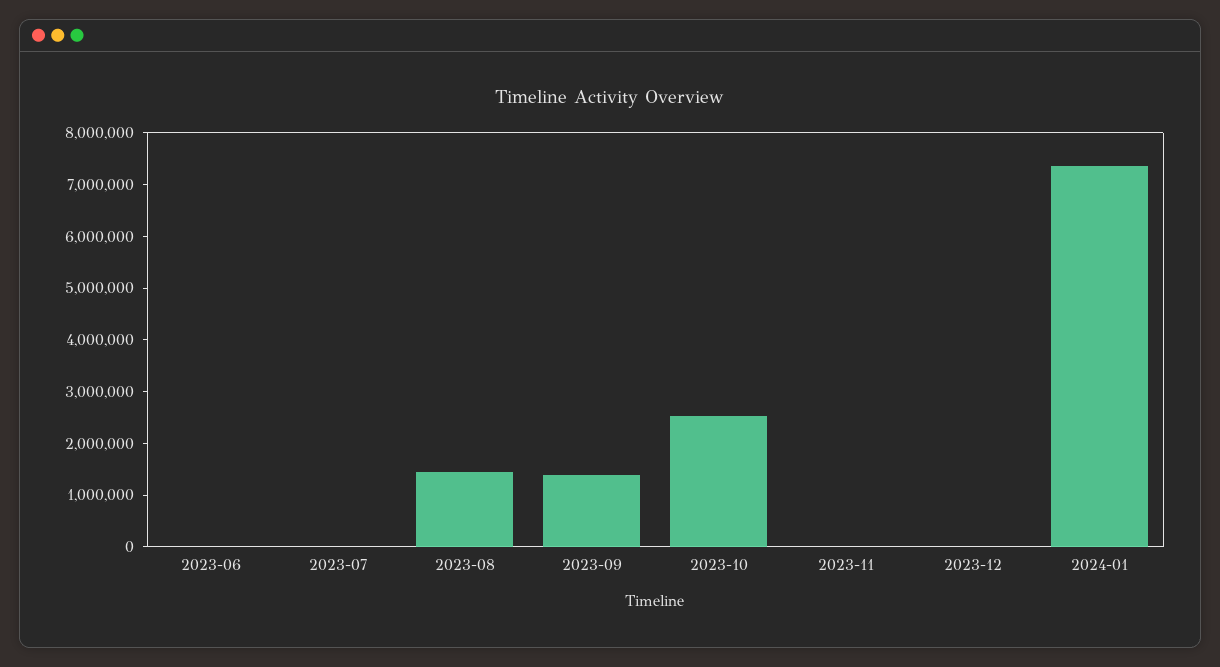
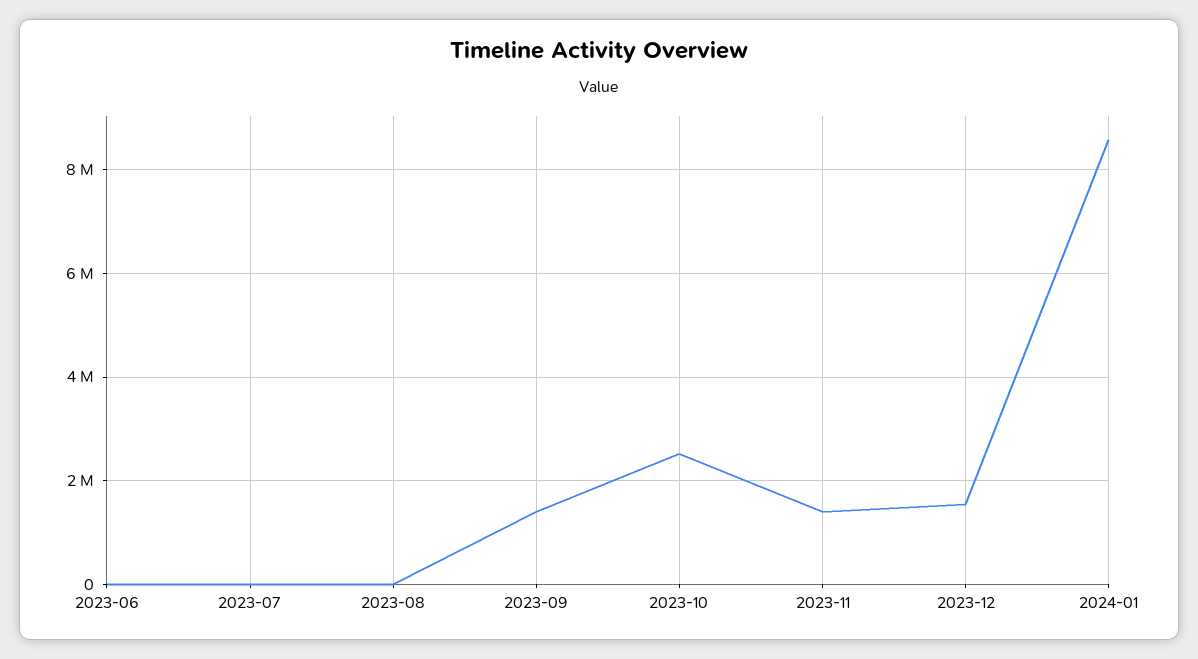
2023-08: 1400000 -> 0
2023-11: 0 -> 1400000
2023-12: 0 -> 1600000
2024-01: 7400000 -> 8600000

